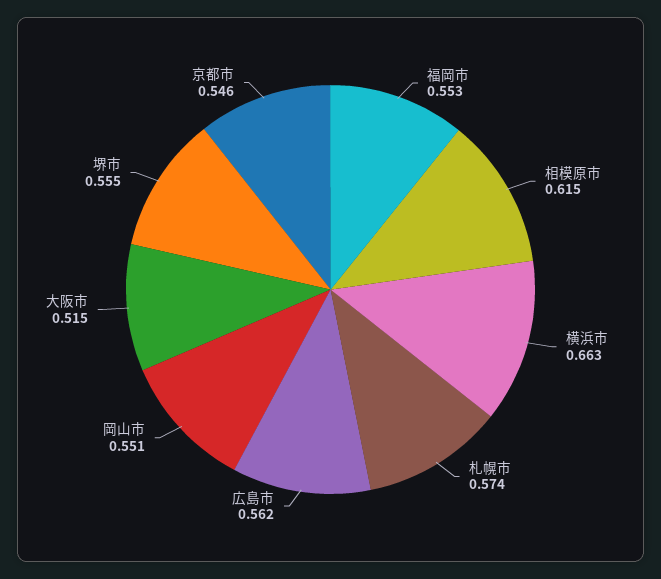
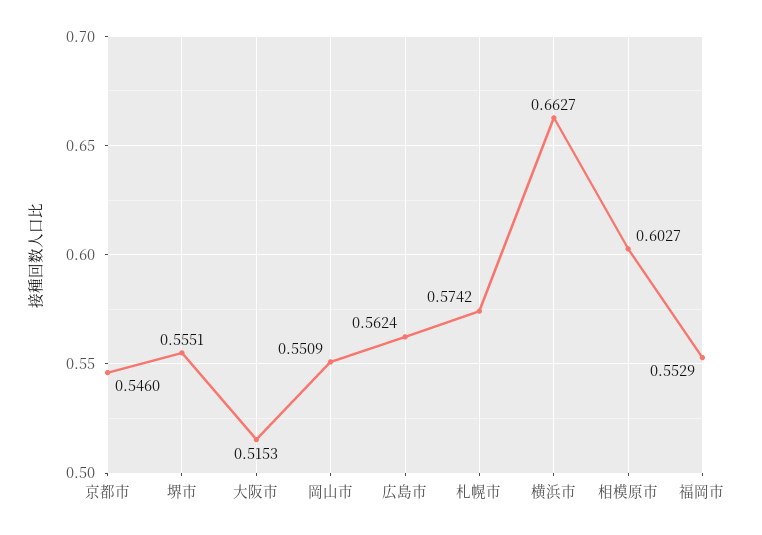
相模原市: 0.615 -> 0.6027

